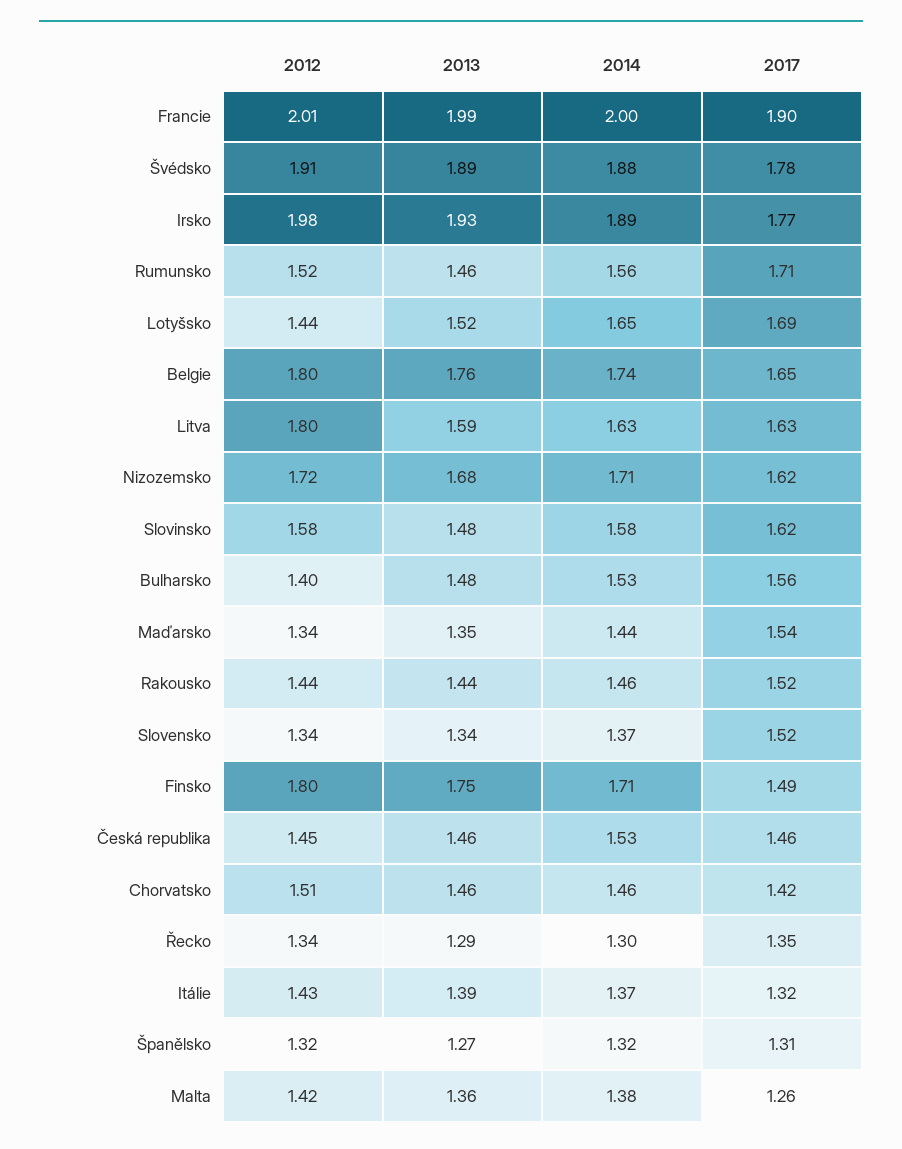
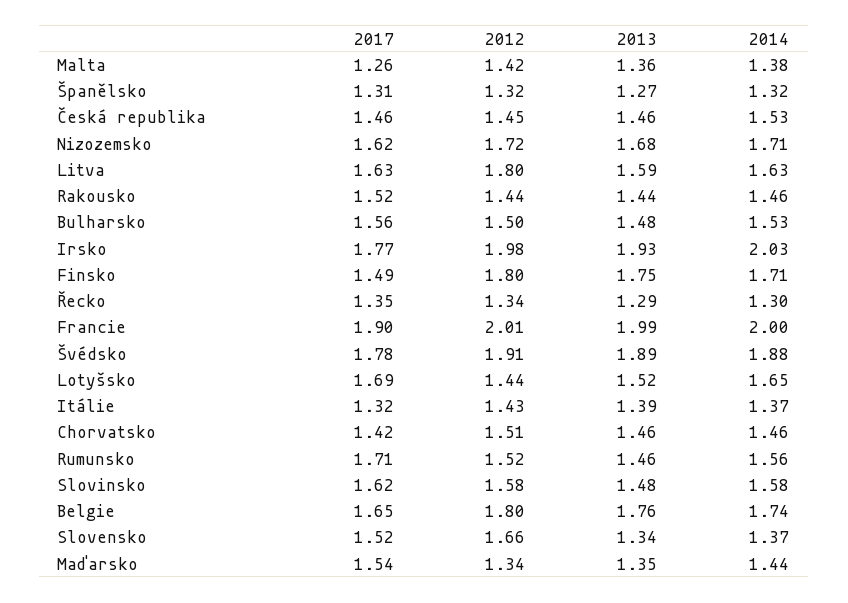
2014, Irsko: 1.89 -> 2.03
2012, Bulharsko: 1.4 -> 1.5
2012, Slovensko: 1.34 -> 1.66

